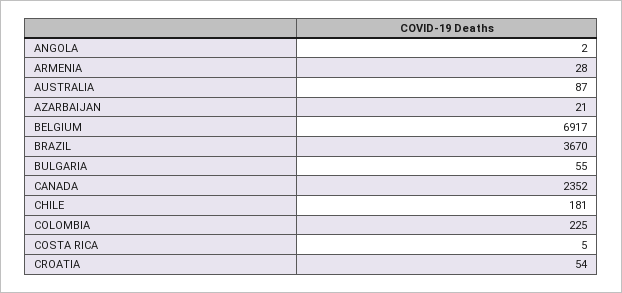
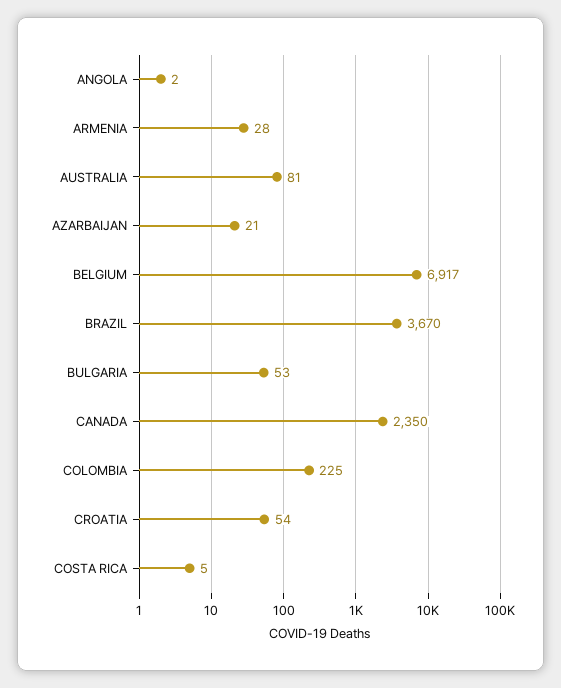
AUSTRALIA: 87 -> 81
BULGARIA: 55 -> 53
CANADA: 2352 -> 2350
CHILE: 181 -> none

